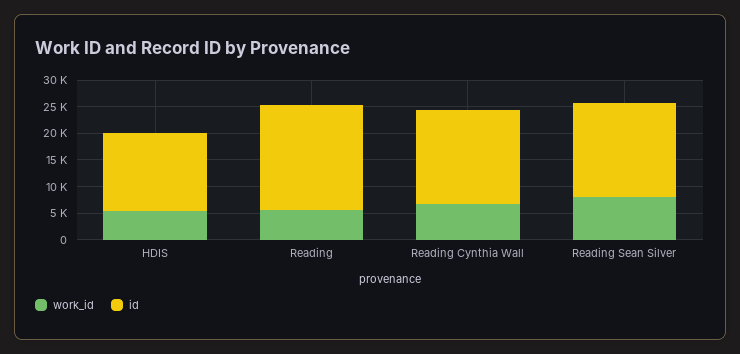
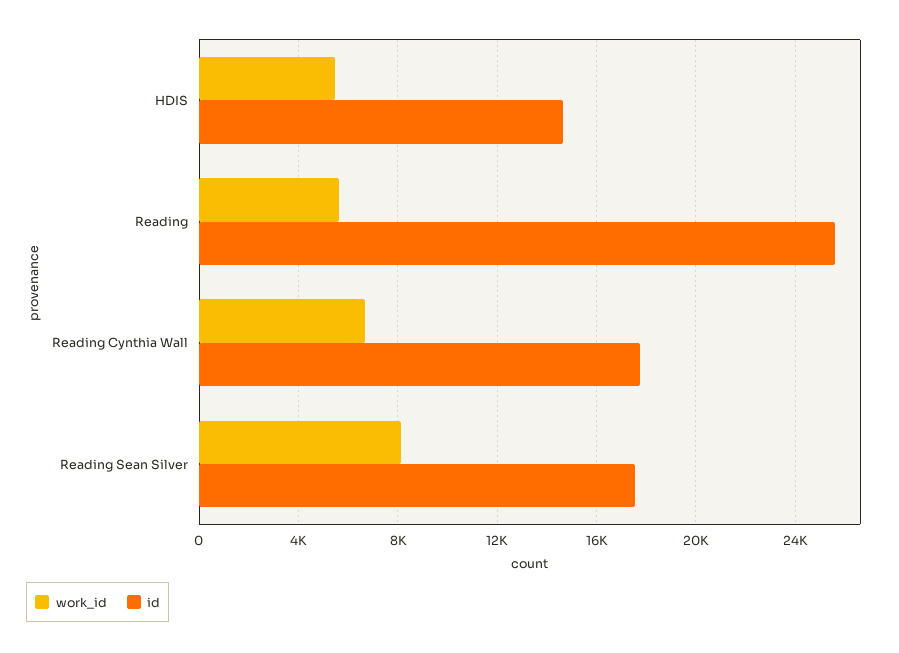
id, Reading: 20000 -> 25500

